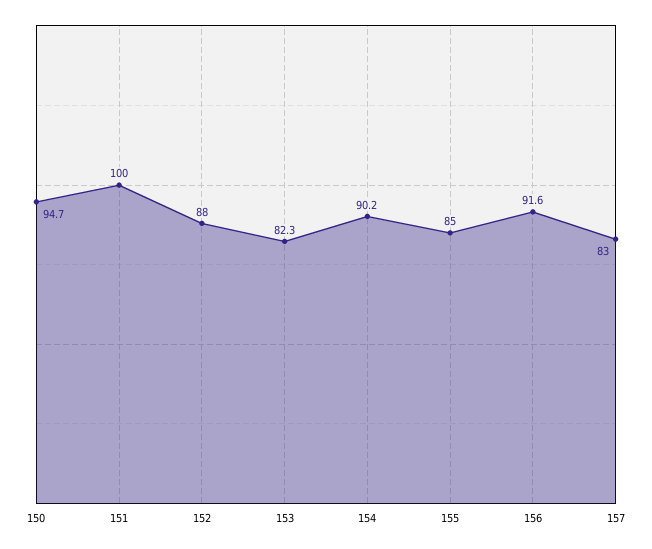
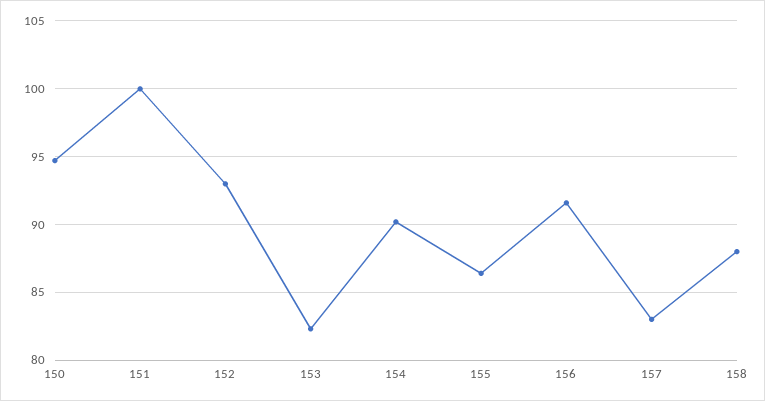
152: 88 -> 93
155: 85 -> 86.5
158: none -> 88

